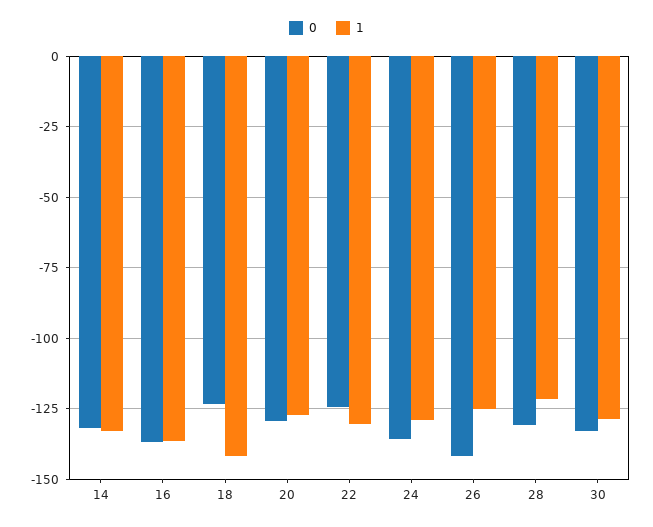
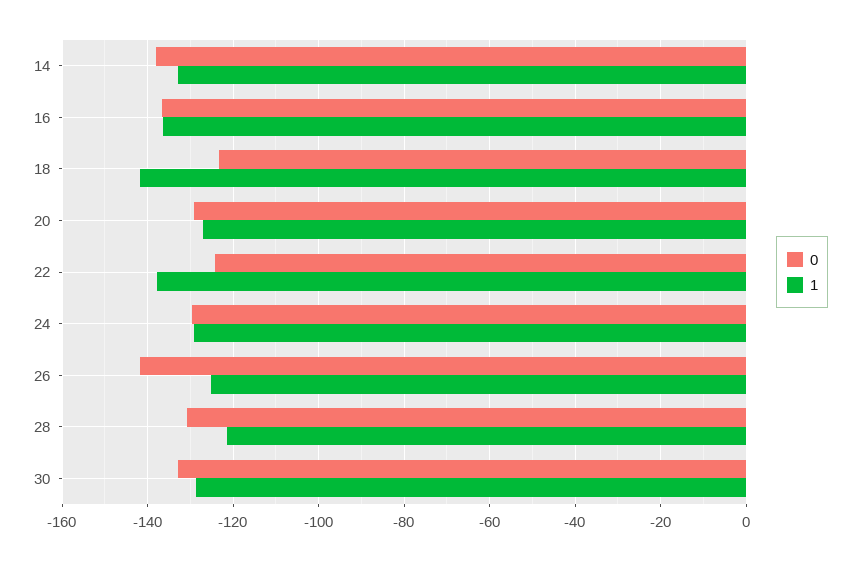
0, 14: -132.5 -> -138
1, 22: -130 -> -138
0, 24: -135 -> -130

